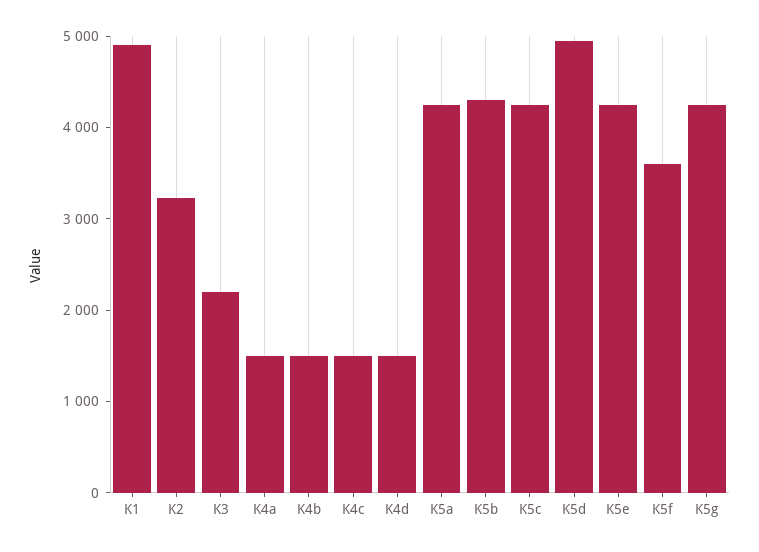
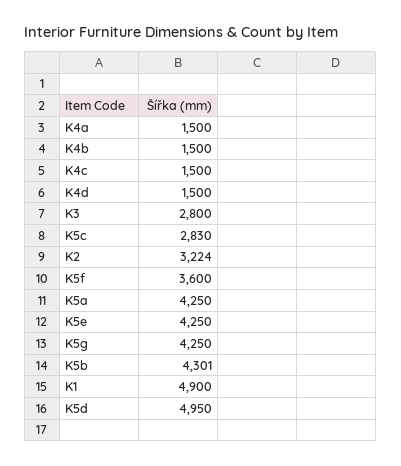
K3: 2200 -> 2800
K5c: 4200 -> 2830

